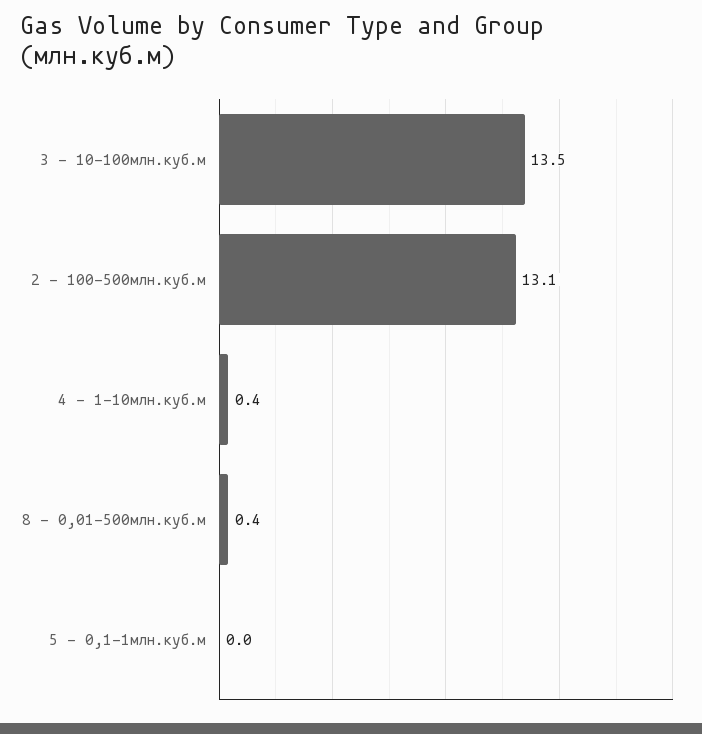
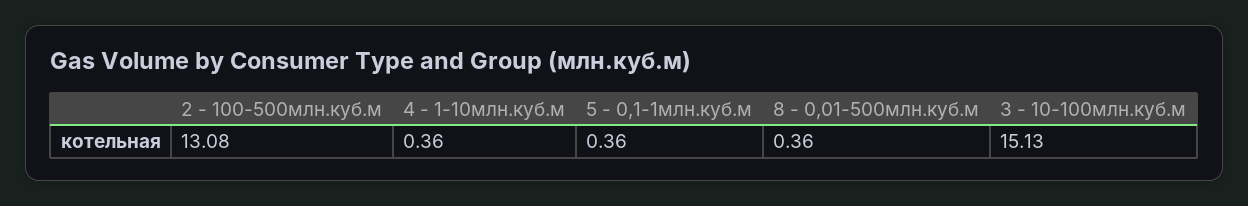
3 - 10-100млн.куб.м: 13.5 -> 15.13
5 - 0,1-1млн.куб.м: 0 -> 0.36

